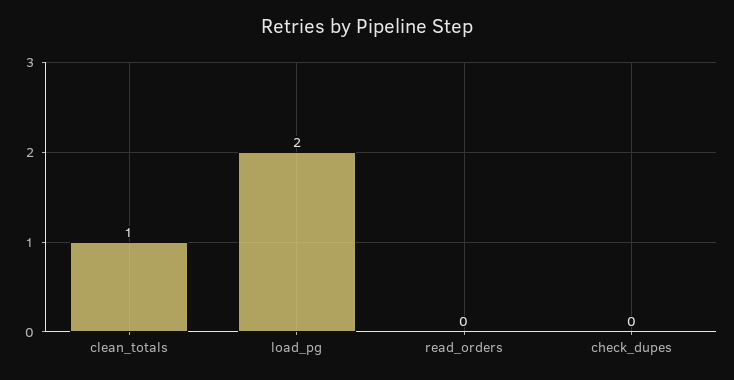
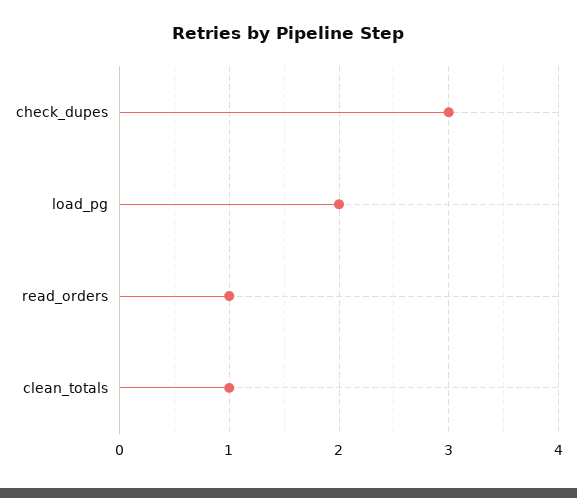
read_orders: 0 -> 1
check_dupes: 0 -> 3

